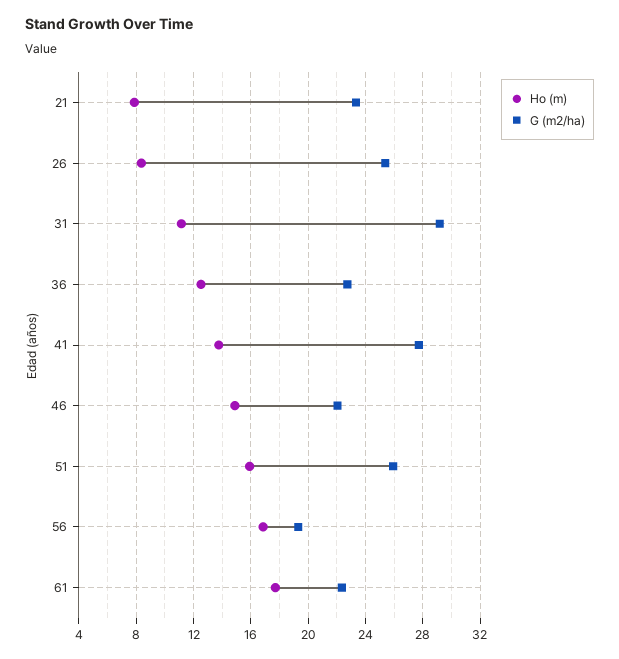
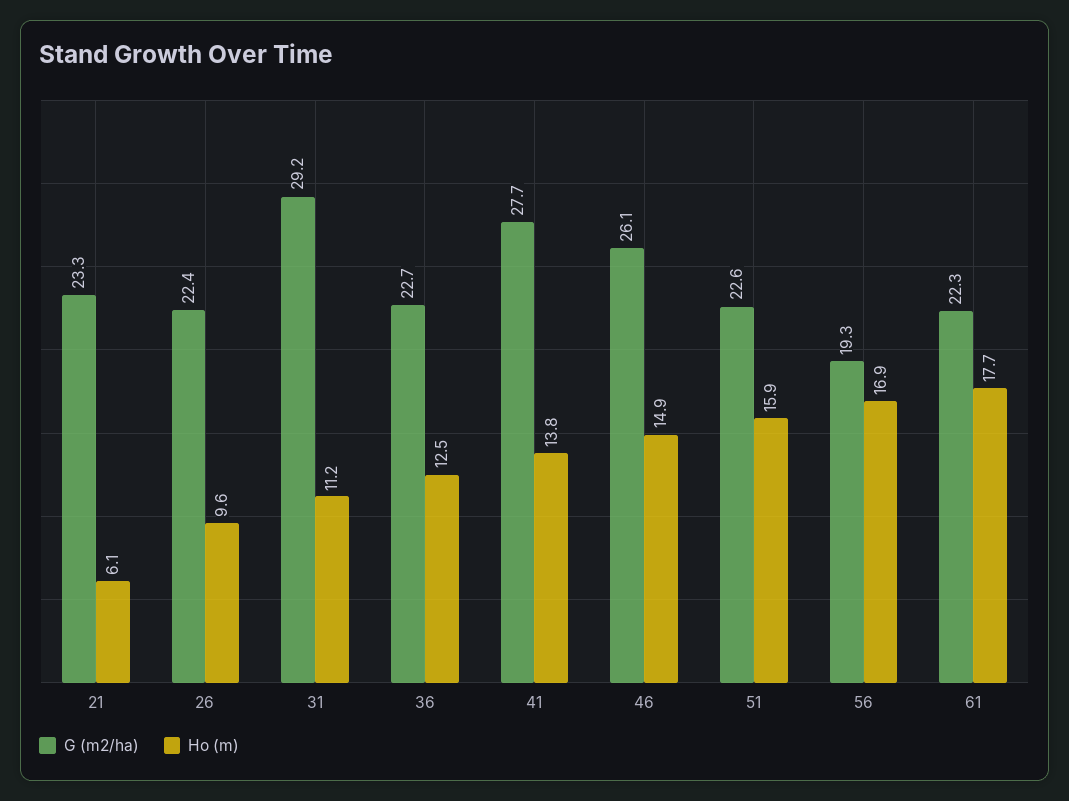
Ho (m), 21: 8 -> 6.1
Ho (m), 26: 8.5 -> 9.6
G (m2/ha), 26: 25.5 -> 22.4
G (m2/ha), 46: 22 -> 26.1
G (m2/ha), 51: 26 -> 22.6

